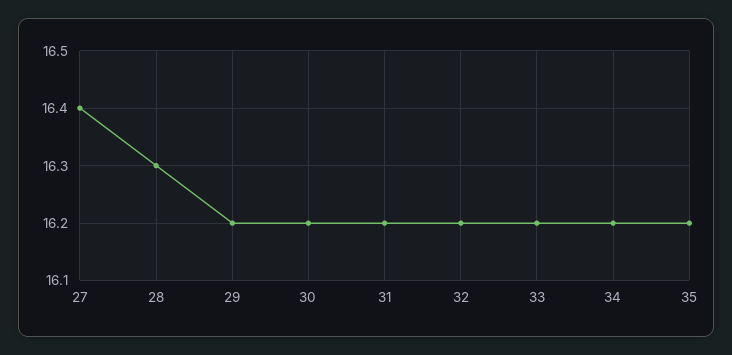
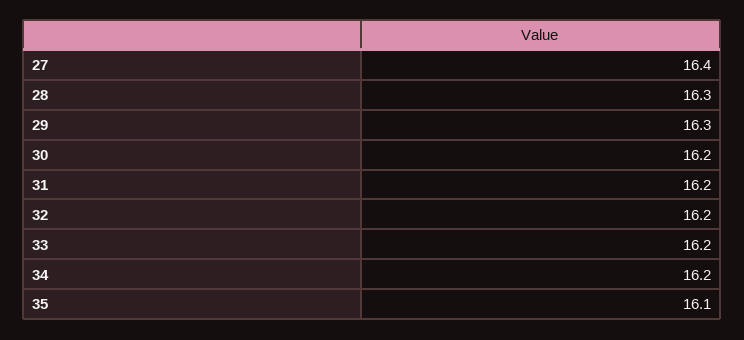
29: 16.2 -> 16.3
35: 16.2 -> 16.1

